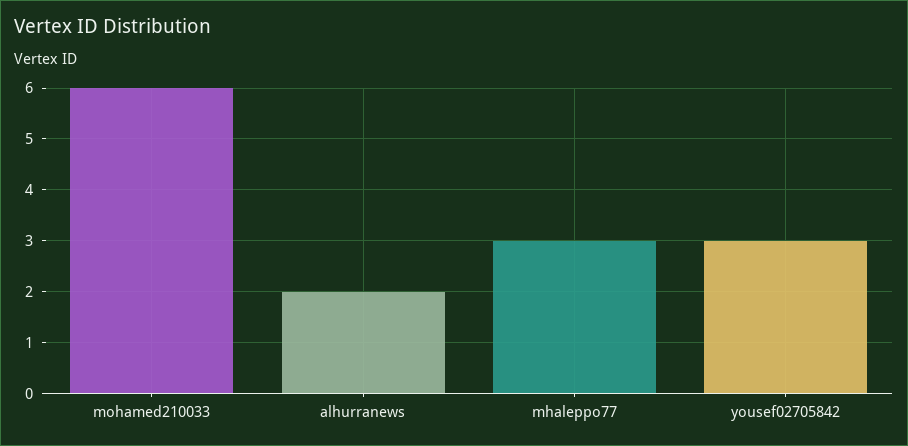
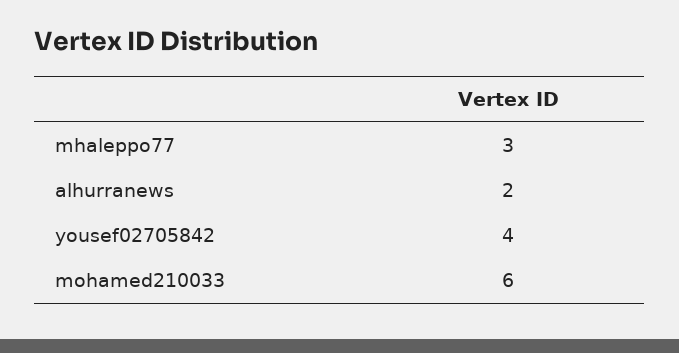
yousef02705842: 3 -> 4

